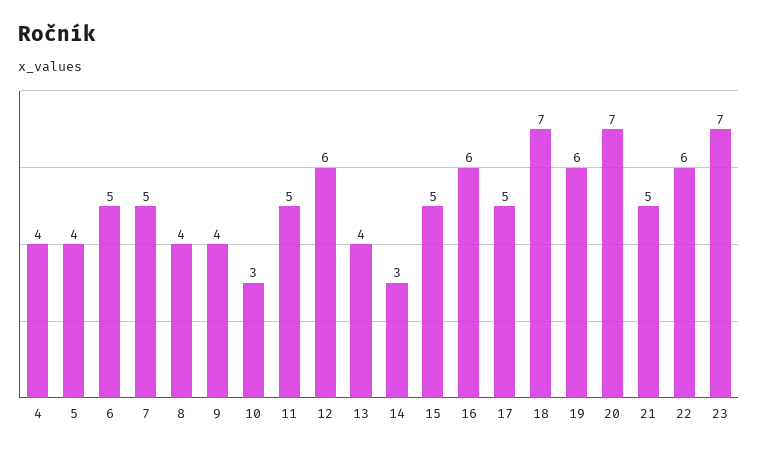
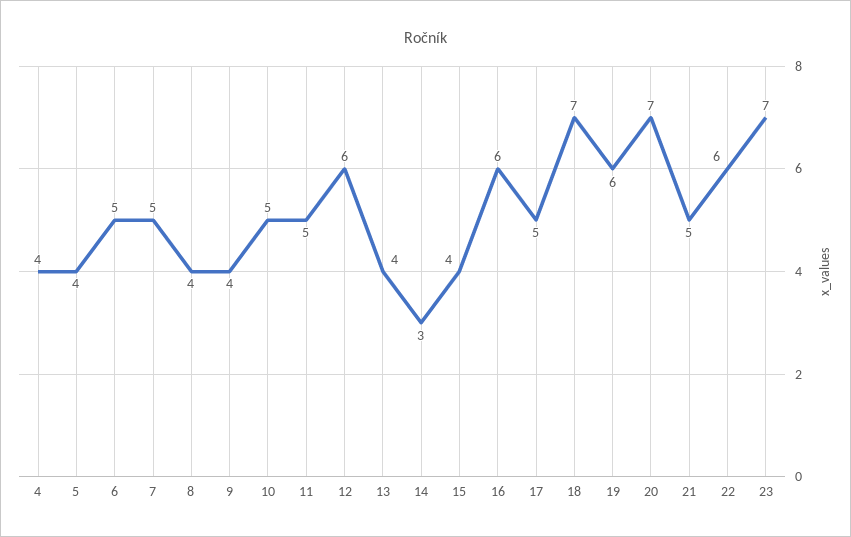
10: 3 -> 5
15: 5 -> 4

